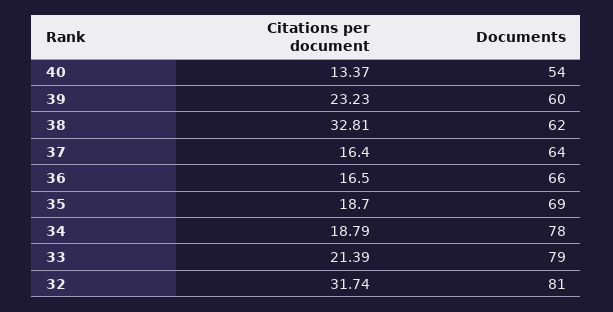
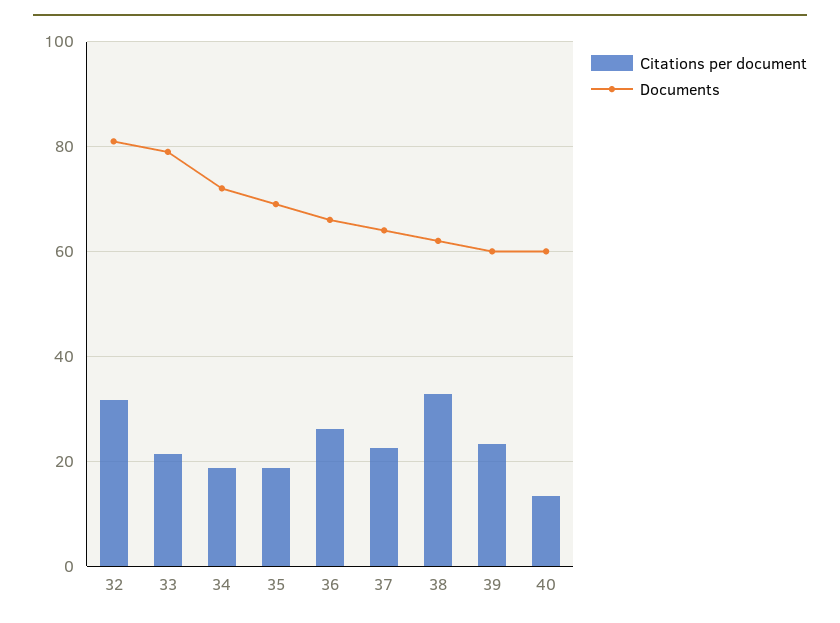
Documents, 40: 54 -> 60
Citations per document, 37: 16.4 -> 22
Citations per document, 36: 16.5 -> 26
Documents, 34: 78 -> 72

